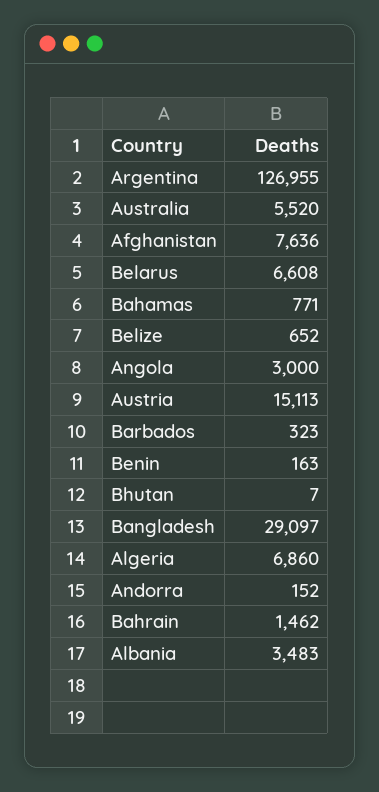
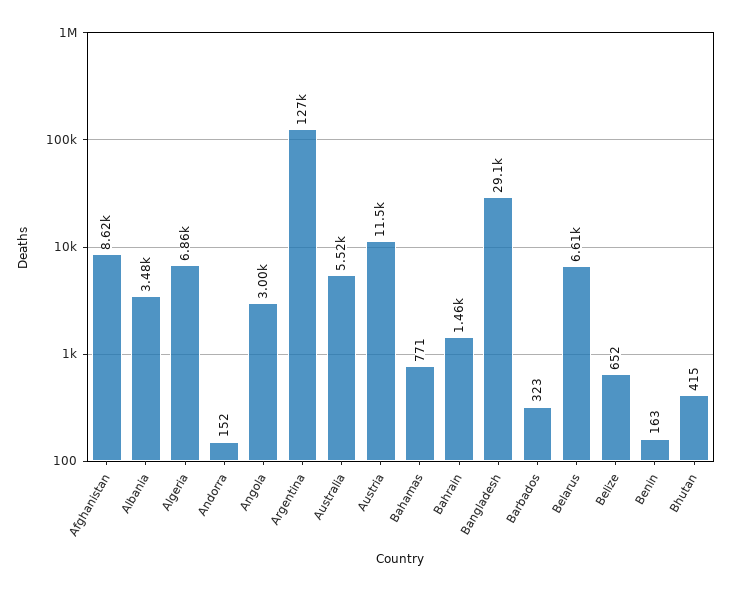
Afghanistan: 7636 -> 8620
Austria: 15113 -> 11500
Bhutan: 7 -> 415

